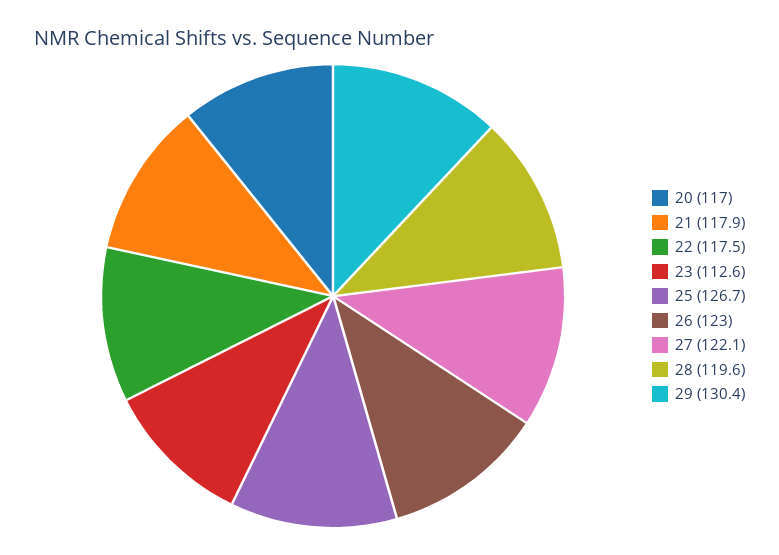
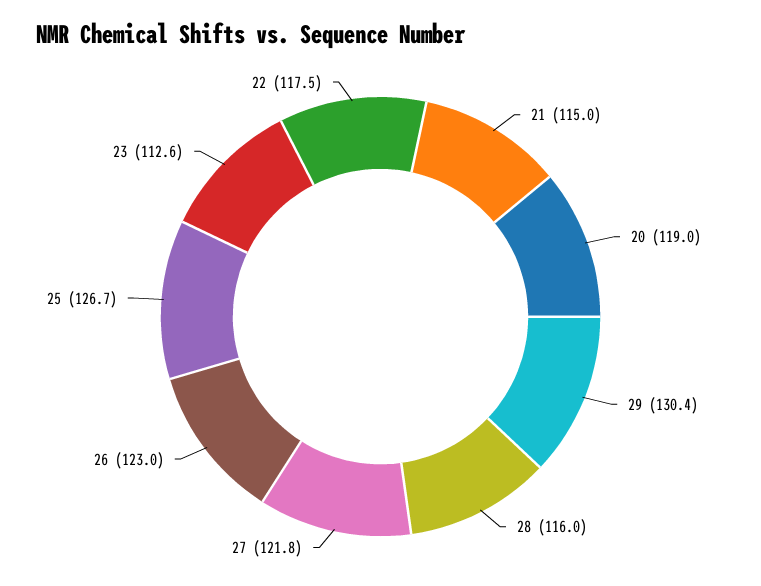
20: 117 -> 119
21: 117.9 -> 115
27: 122.1 -> 121.8
28: 119.6 -> 116

